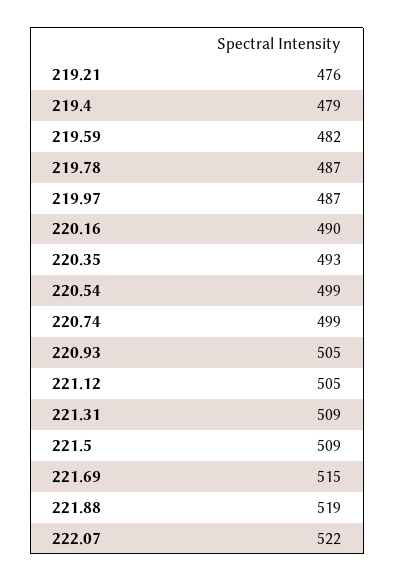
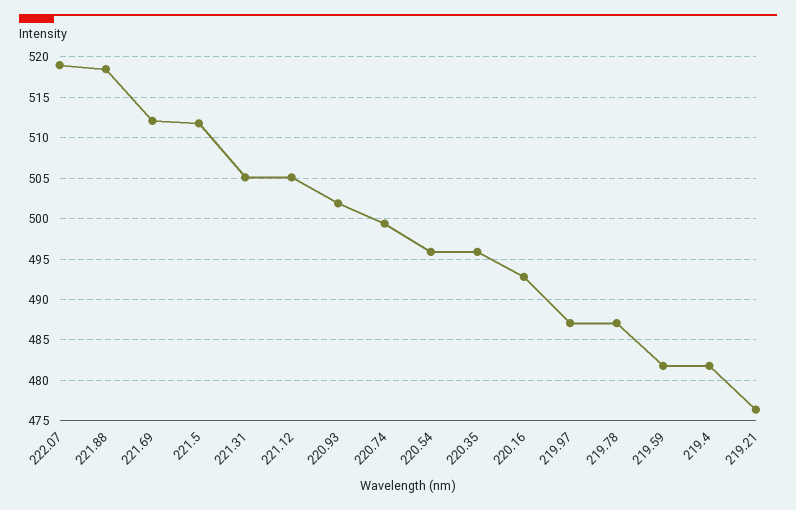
219.4: 479 -> 482
220.16: 490 -> 493
220.35: 493 -> 496
220.54: 499 -> 496
220.93: 505 -> 502
221.31: 509 -> 505
221.5: 509 -> 512
221.69: 515 -> 512
222.07: 522 -> 519

